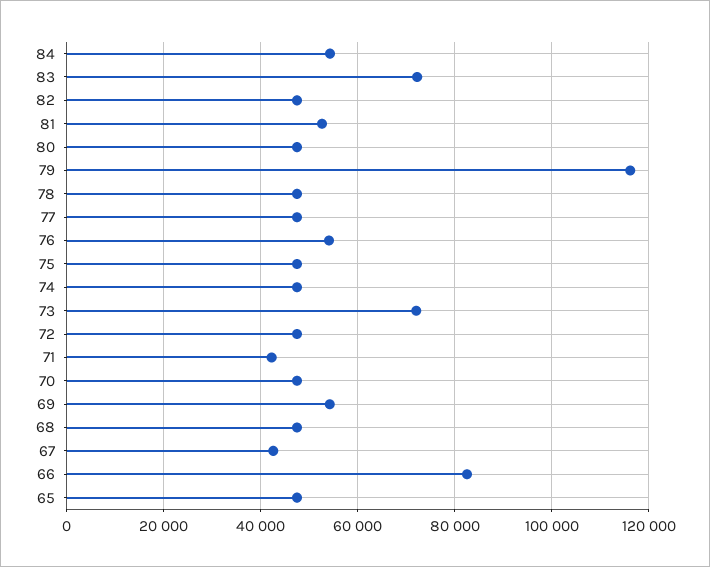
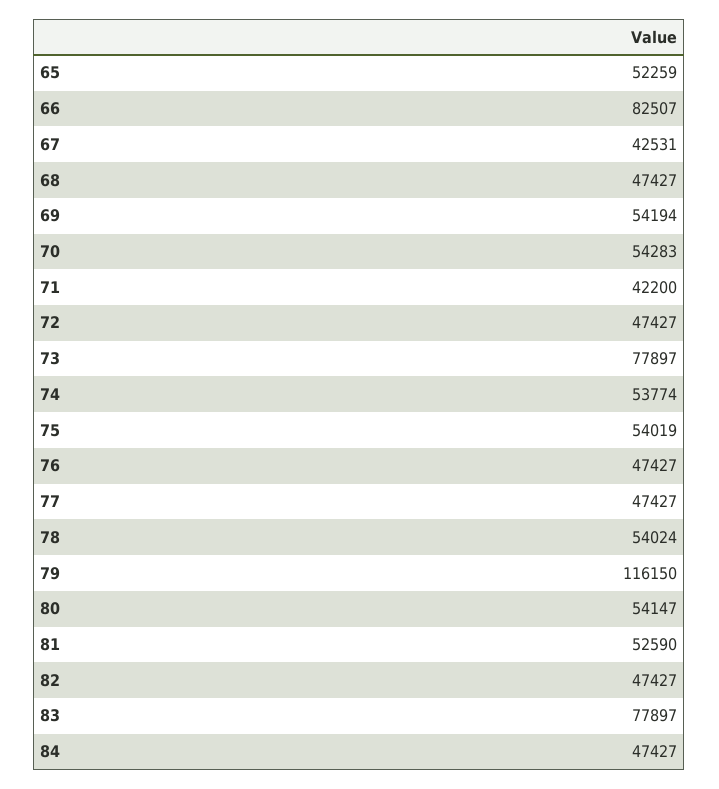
84: 54000 -> 47427
83: 72000 -> 77897
80: 48000 -> 54147
78: 48000 -> 54024
76: 54000 -> 47427
75: 48000 -> 54019
74: 48000 -> 53774
73: 72000 -> 77897
70: 48000 -> 54283
65: 48000 -> 52259

